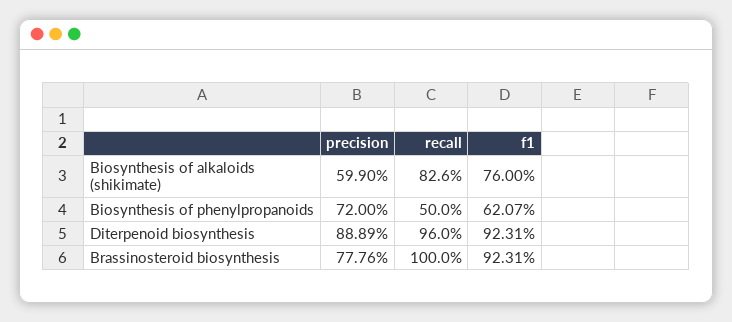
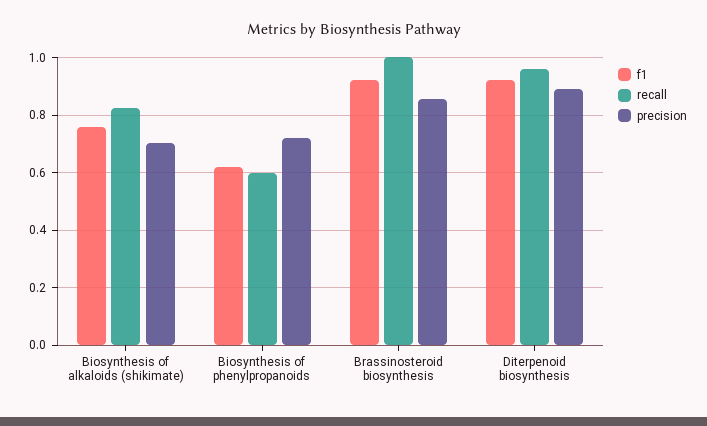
precision, Biosynthesis of alkaloids (shikimate): 0.599 -> 0.7
recall, Biosynthesis of phenylpropanoids: 0.5 -> 0.6
precision, Brassinosteroid biosynthesis: 0.7776 -> 0.85

